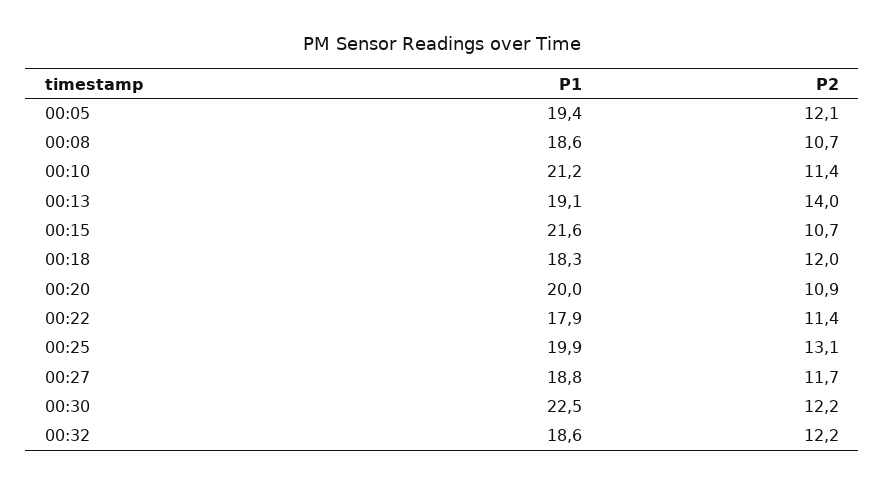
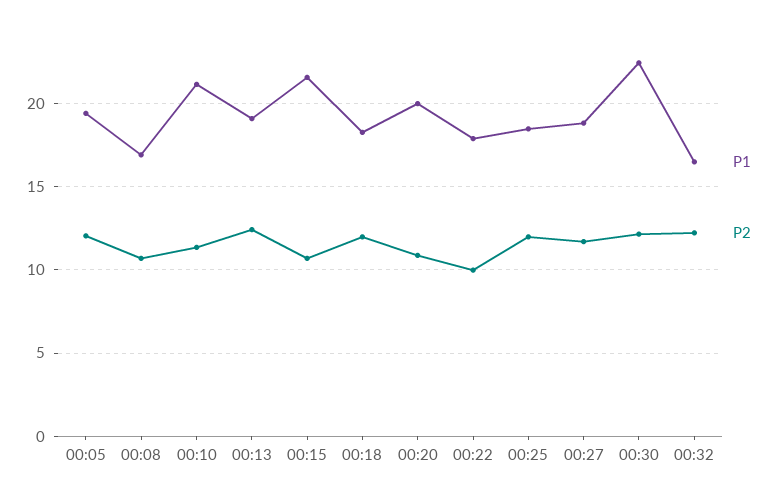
P1, 00:08: 18.6 -> 17
P2, 00:13: 14 -> 12.5
P2, 00:22: 11.4 -> 10
P1, 00:25: 19.9 -> 18.5
P2, 00:25: 13.1 -> 12
P1, 00:32: 18.6 -> 16.5

